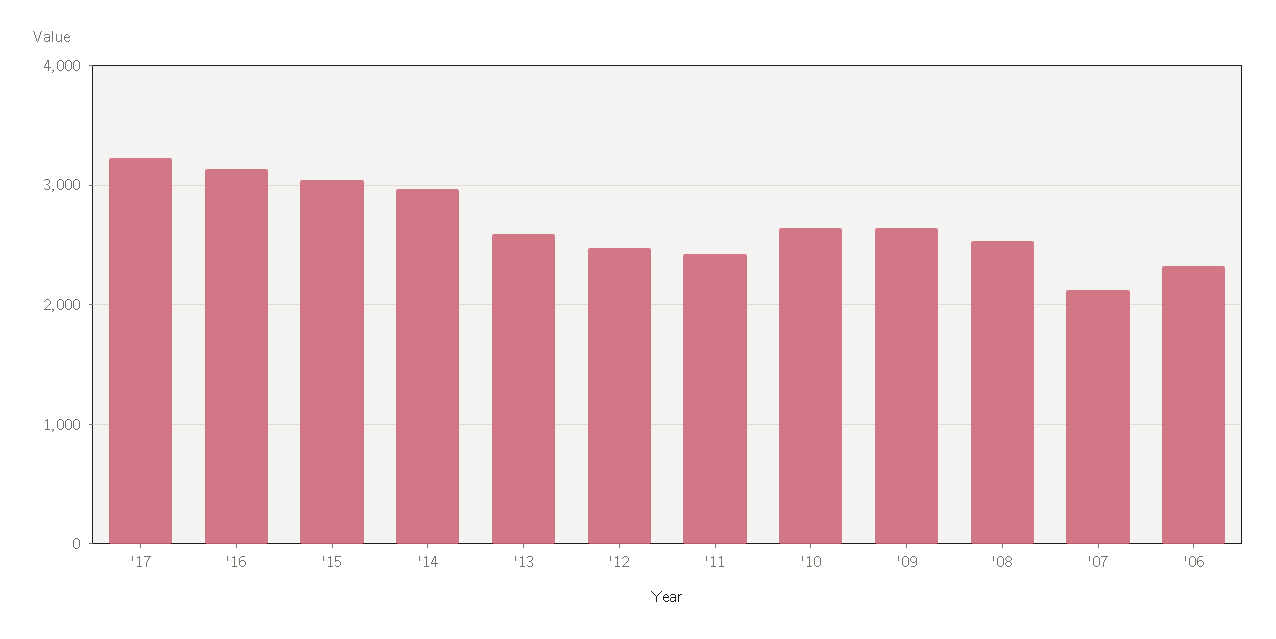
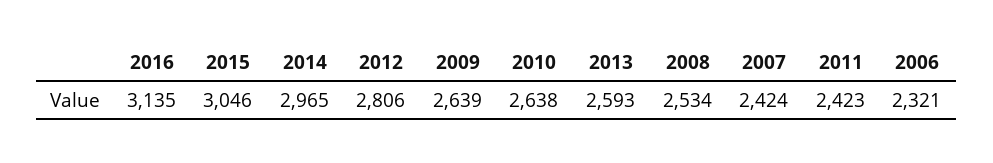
'17: 3200 -> none
'12: 2500 -> 2806
'07: 2100 -> 2424

